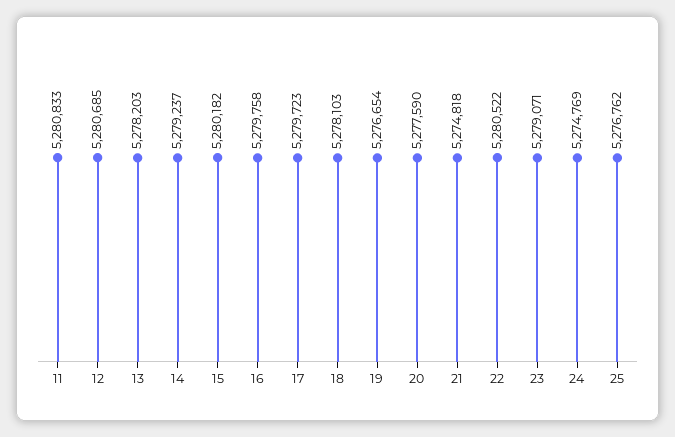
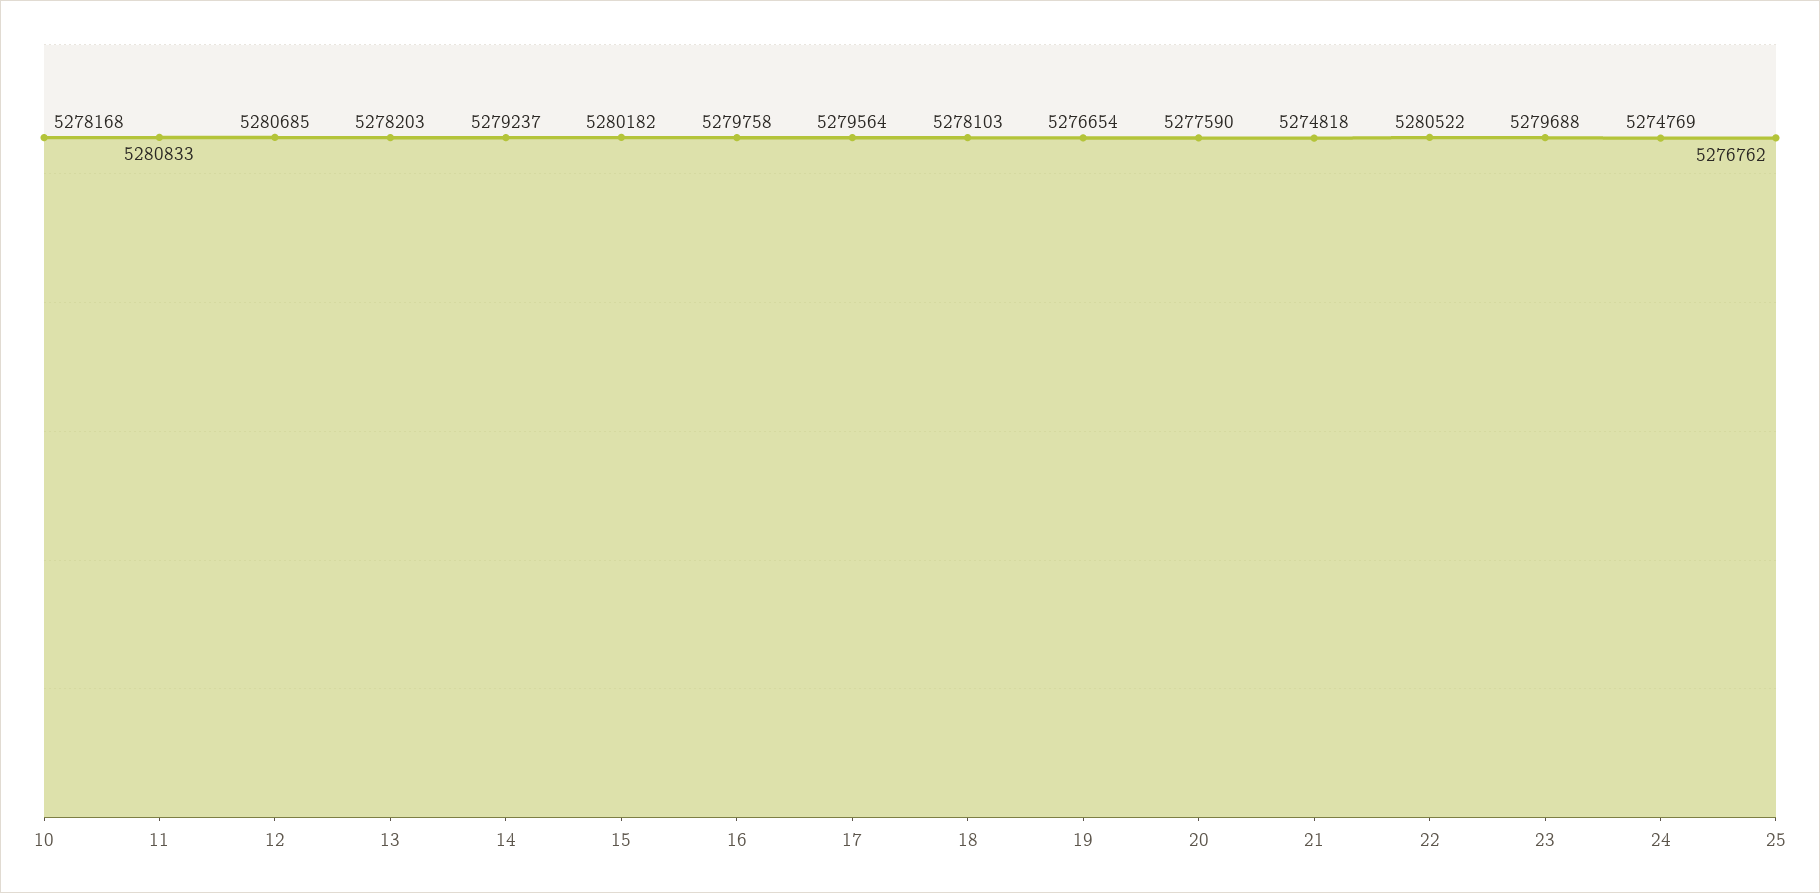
17: 5279723 -> 5279564
23: 5279071 -> 5279688
10: none -> 5278168

